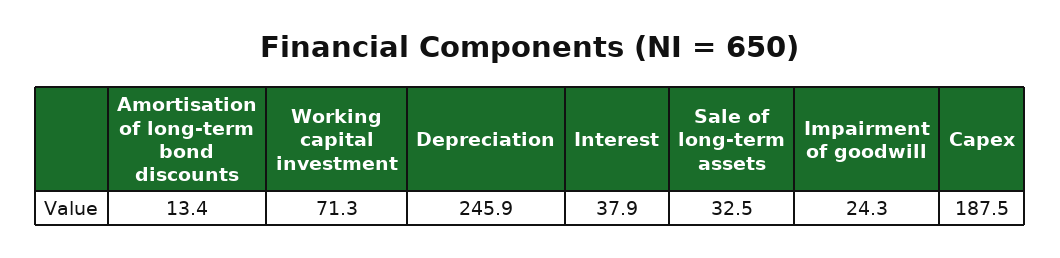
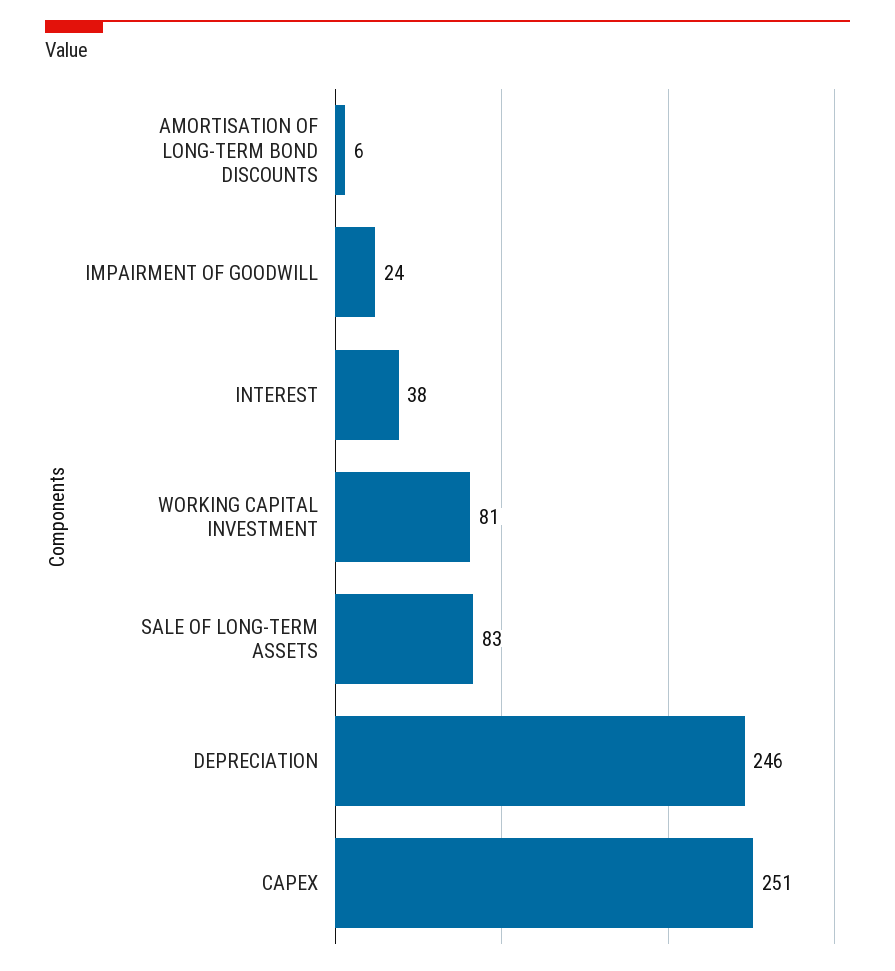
Amortisation of long-term bond discounts: 13.4 -> 6
Working capital investment: 71.3 -> 81
Sale of long-term assets: 32.5 -> 83
Capex: 187.5 -> 251

